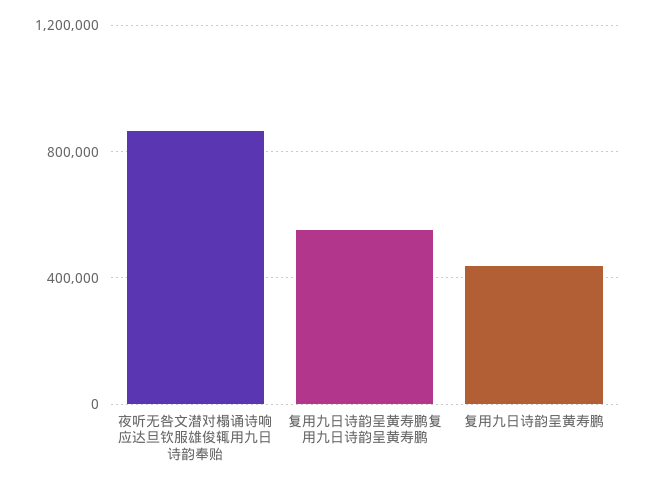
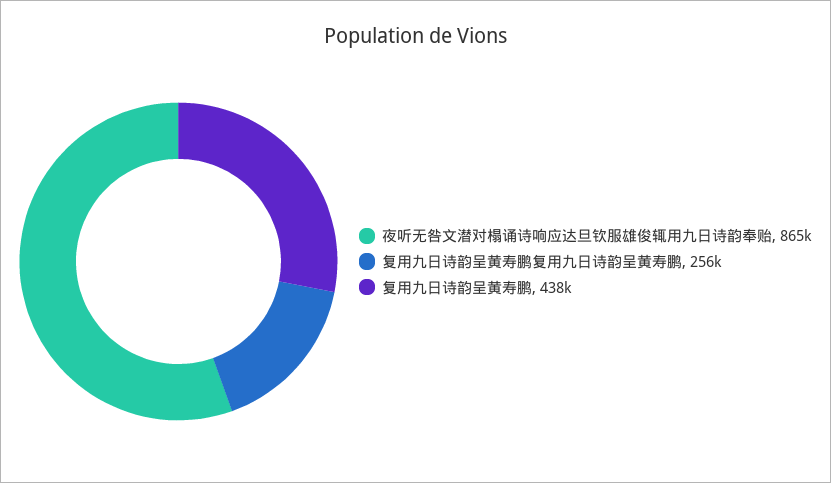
复用九日诗韵呈黄寿鹏复用九日诗韵呈黄寿鹏: 550000 -> 256000

